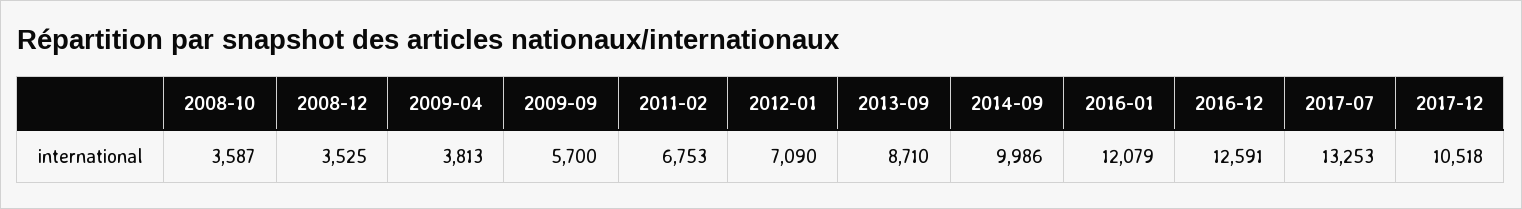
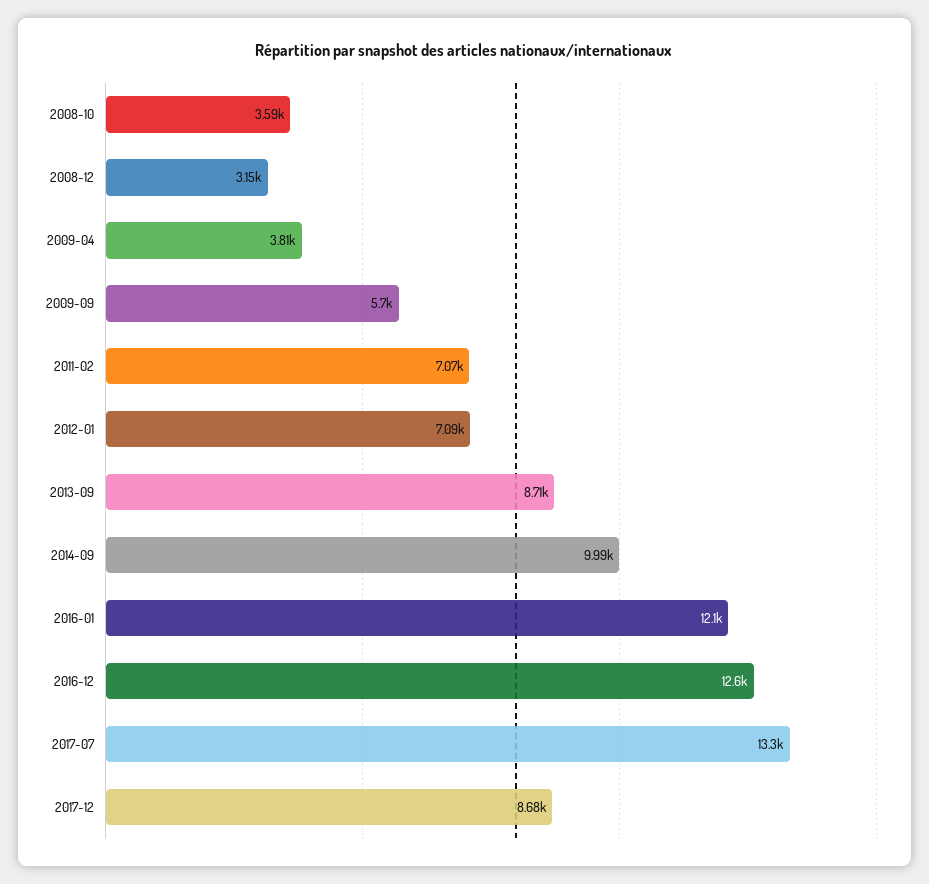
2008-12: 3525 -> 3150
2011-02: 6753 -> 7070
2017-12: 10518 -> 8680

